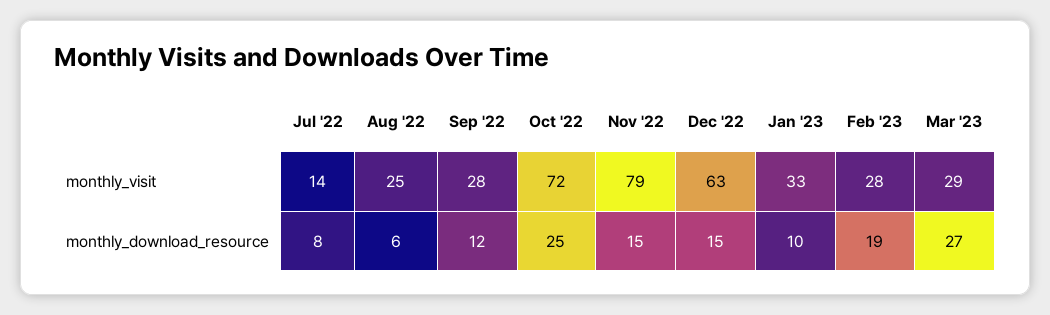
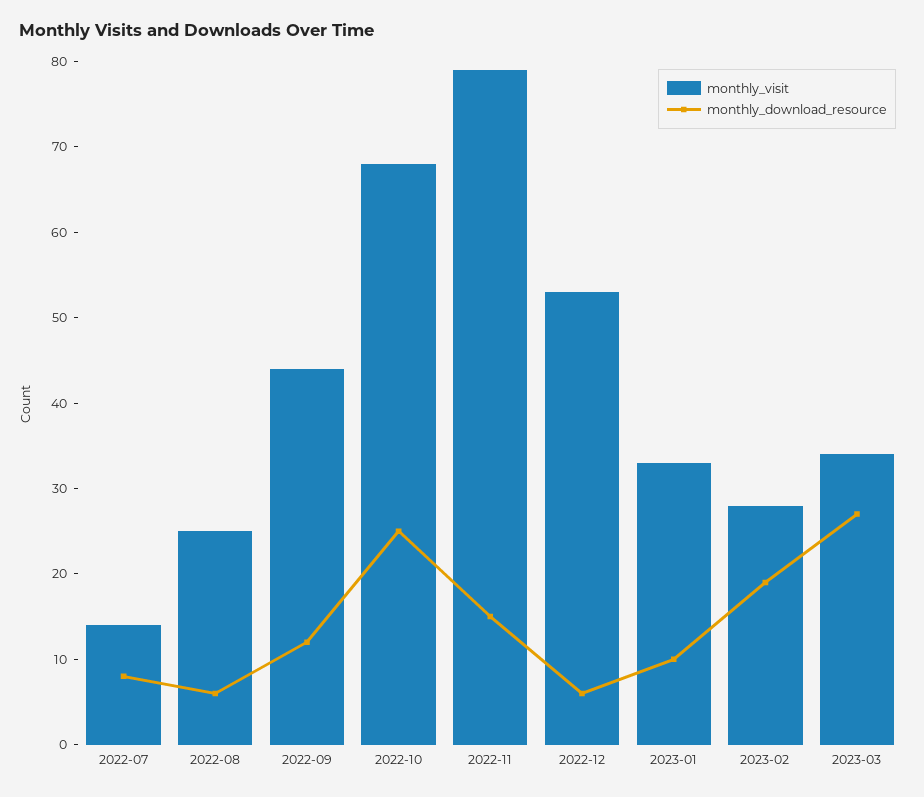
monthly_visit, Sep '22: 28 -> 44
monthly_visit, Oct '22: 72 -> 68
monthly_visit, Dec '22: 63 -> 53
monthly_visit, Mar '23: 29 -> 34
monthly_download_resource, Dec '22: 15 -> 6

